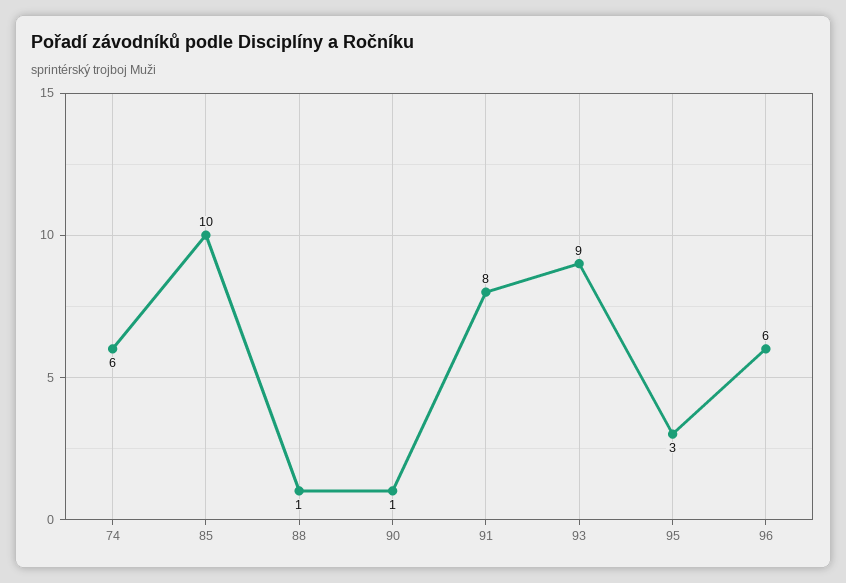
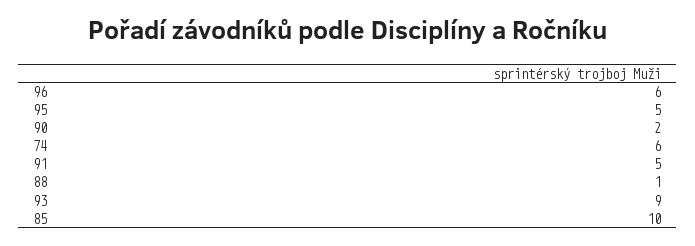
90: 1 -> 2
91: 8 -> 5
95: 3 -> 5

